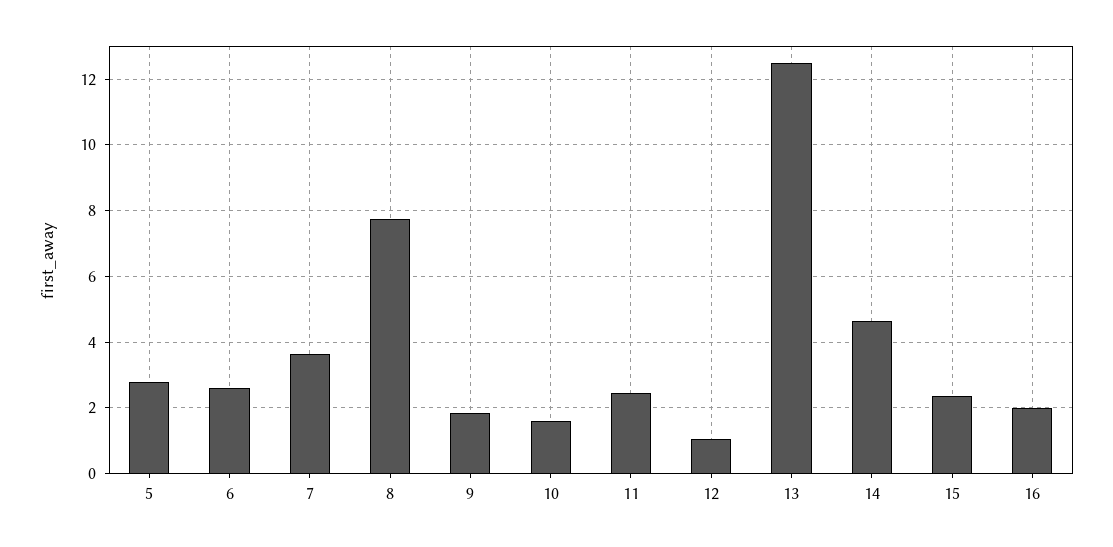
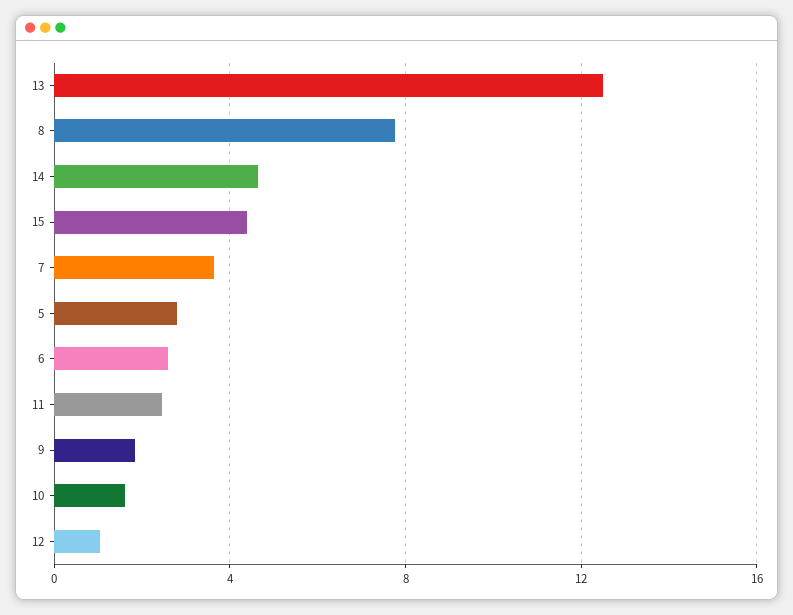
15: 2.4 -> 4.5
16: 2 -> none

